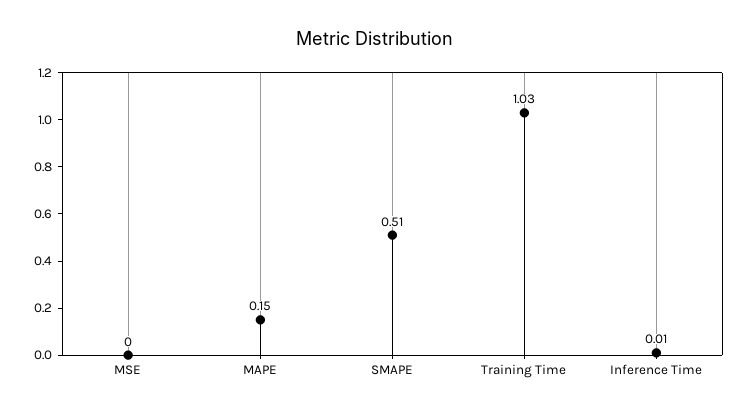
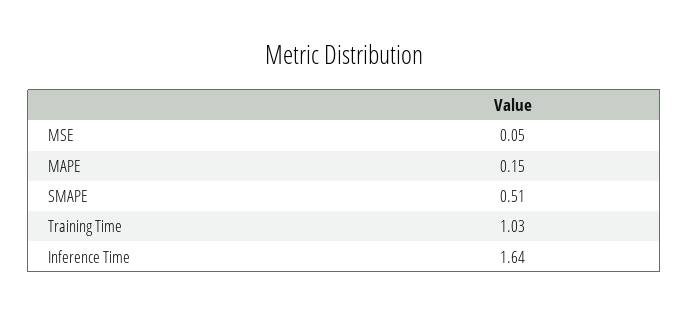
MSE: 0 -> 0.05
Inference Time: 0.01 -> 1.64

